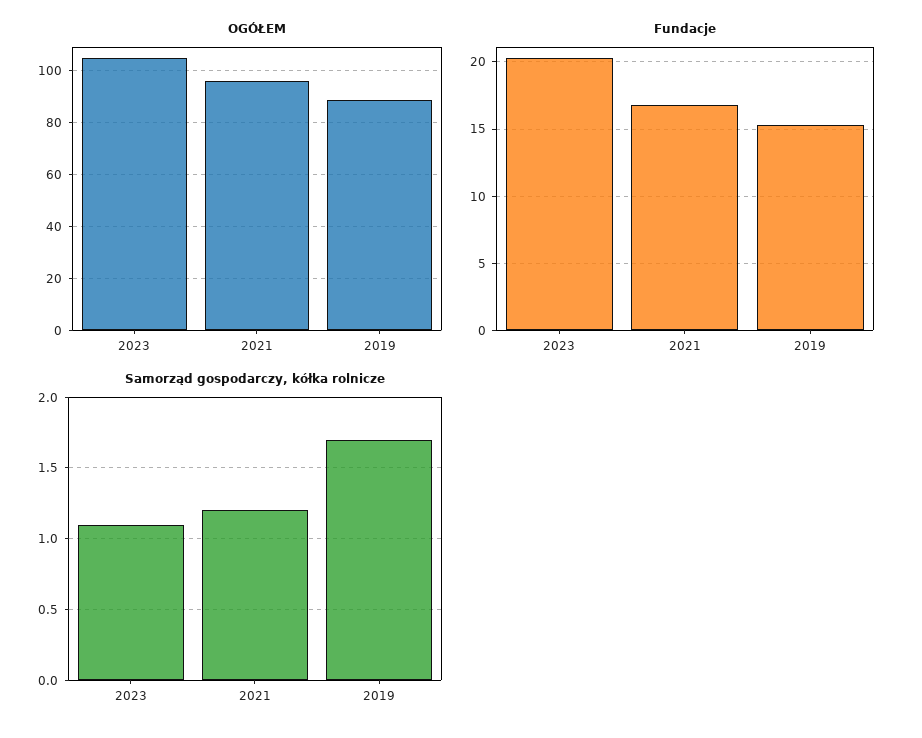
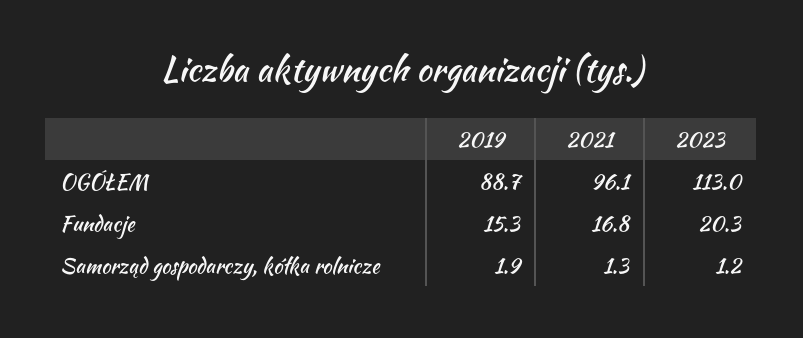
OGÓŁEM, 2023: 105 -> 113
Samorząd gospodarczy, kółka rolnicze, 2023: 1.1 -> 1.2
Samorząd gospodarczy, kółka rolnicze, 2021: 1.2 -> 1.3
Samorząd gospodarczy, kółka rolnicze, 2019: 1.7 -> 1.9

